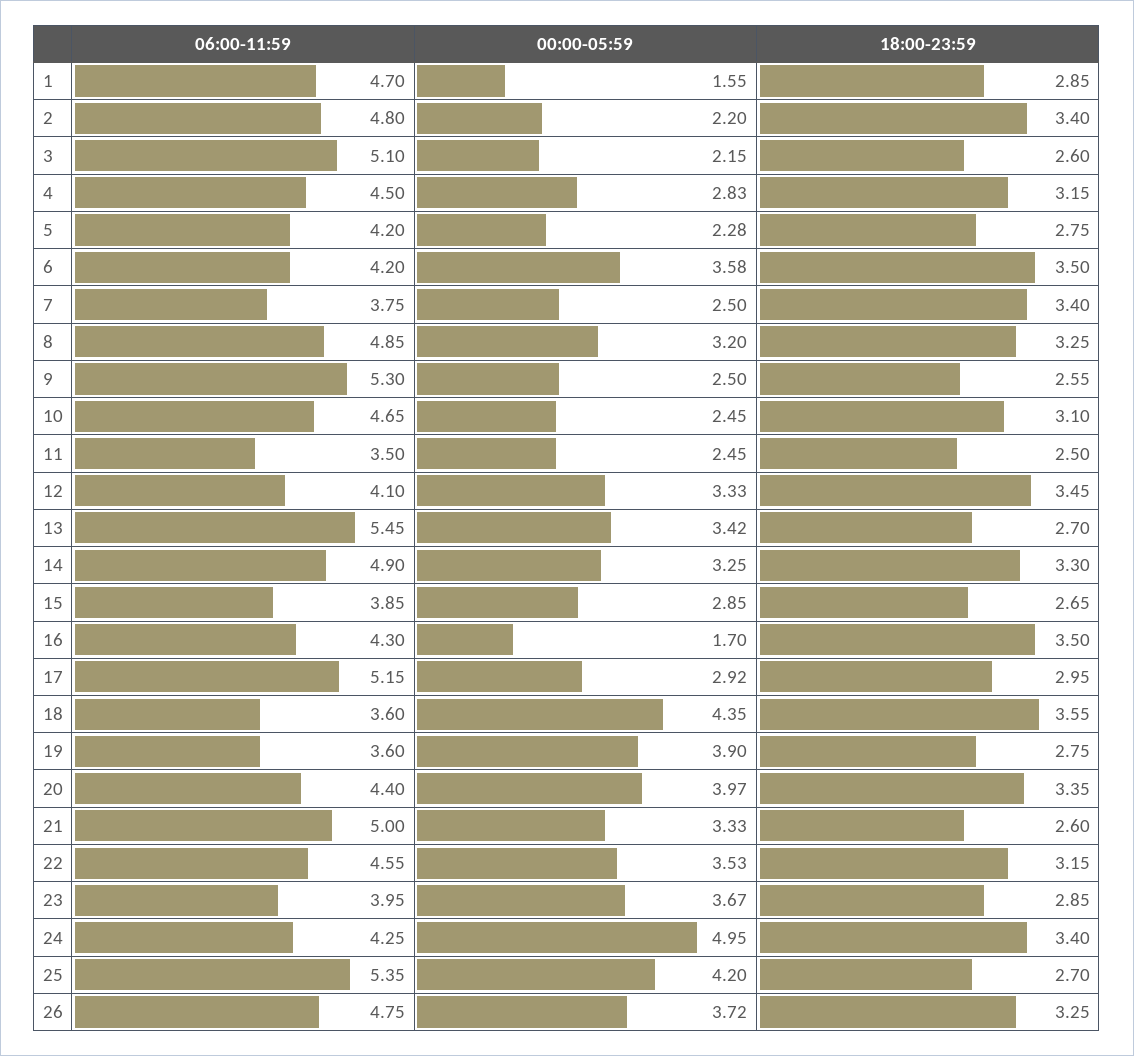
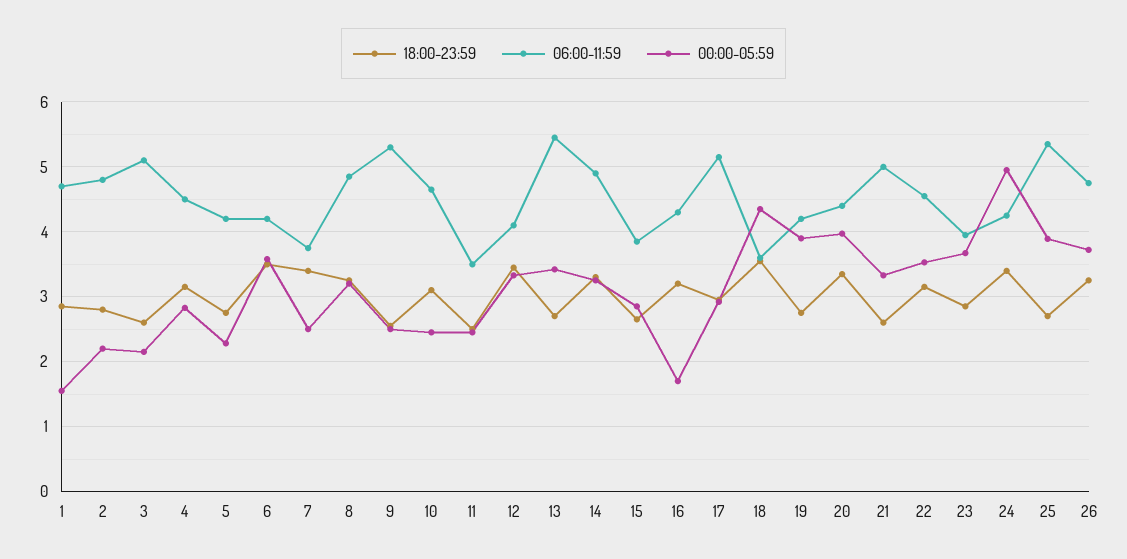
18:00-23:59, 2: 3.4 -> 2.8
18:00-23:59, 16: 3.5 -> 3.2
06:00-11:59, 19: 3.6 -> 4.2
00:00-05:59, 25: 4.2 -> 3.9

